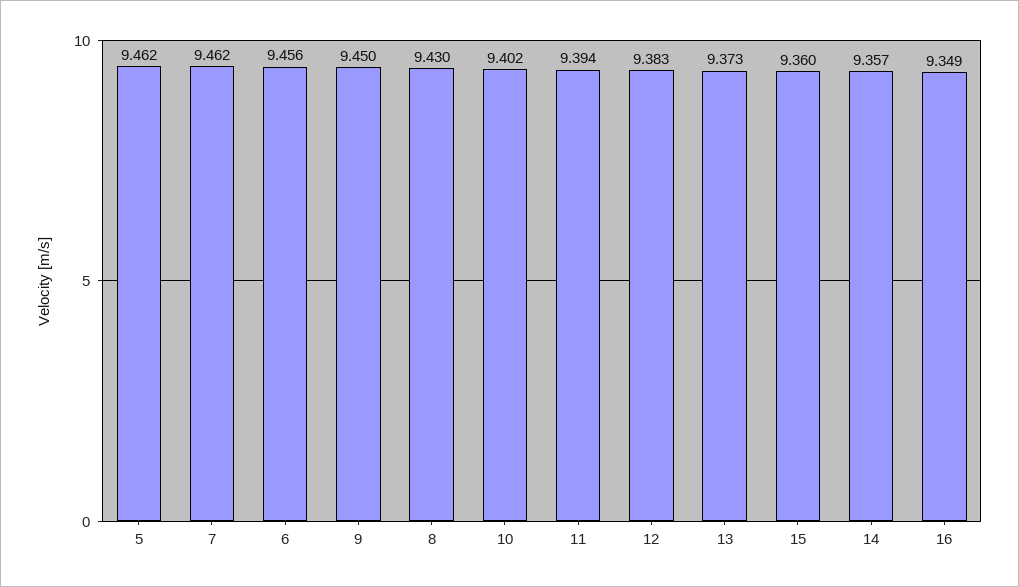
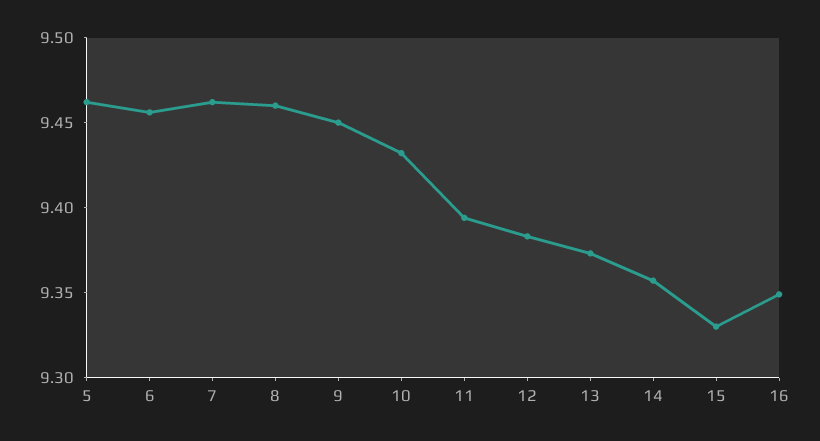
8: 9.43 -> 9.46
10: 9.402 -> 9.43
15: 9.36 -> 9.33

